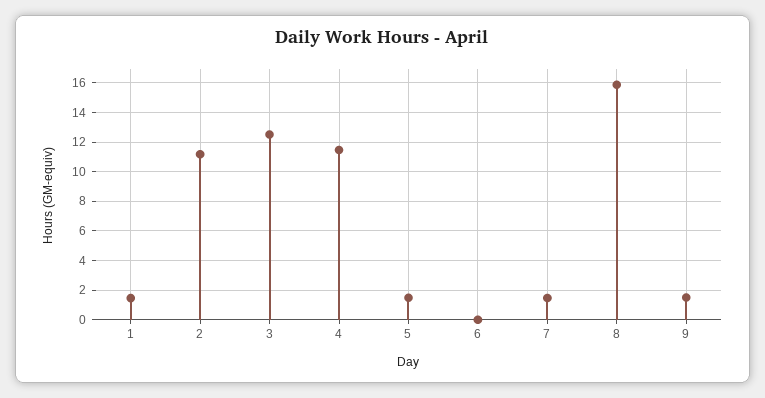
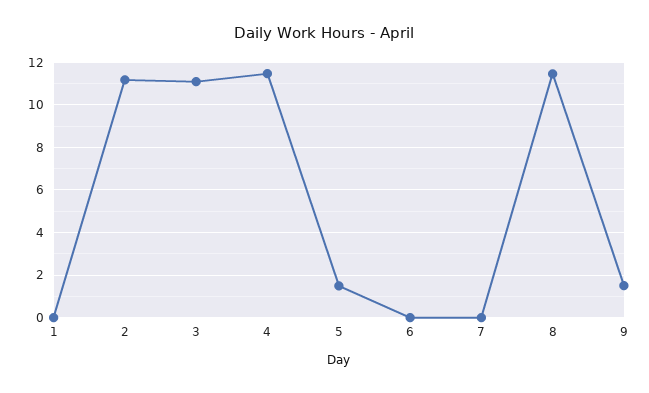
1: 1.5 -> 0
3: 12.5 -> 11
7: 1.5 -> 0
8: 16 -> 11.5

